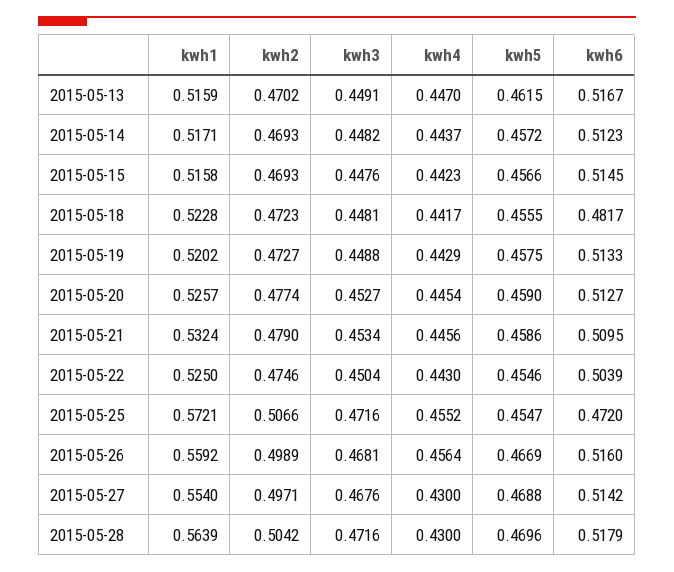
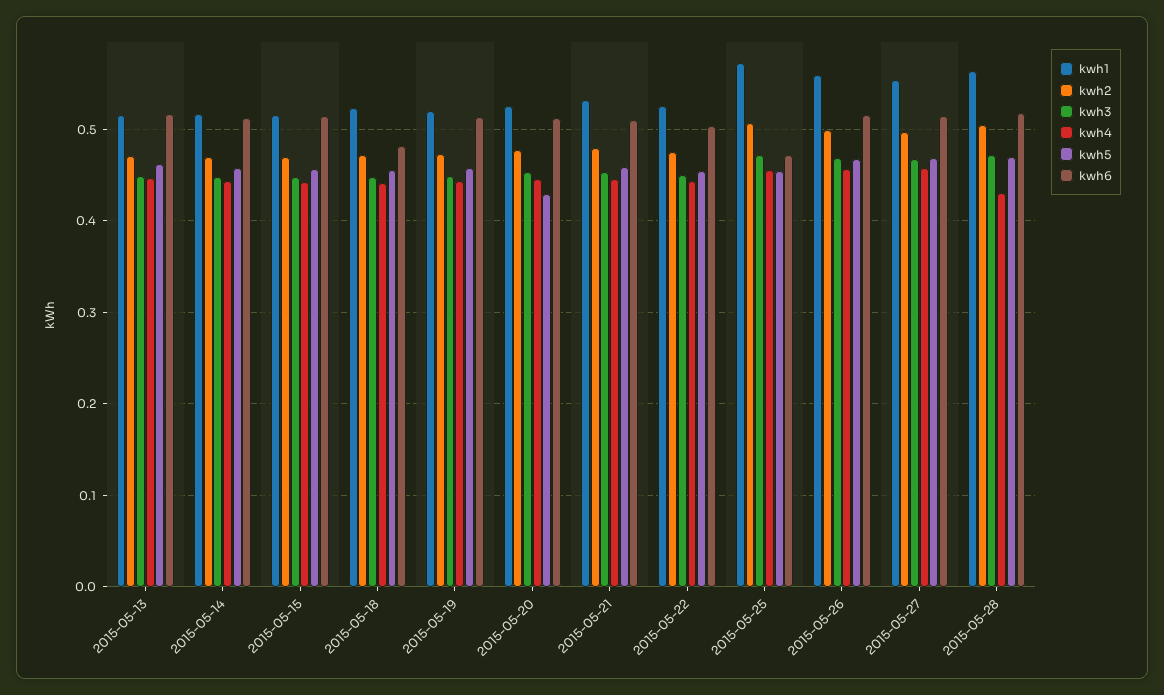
kwh5, 2015-05-20: 0.459 -> 0.43
kwh4, 2015-05-27: 0.43 -> 0.46

